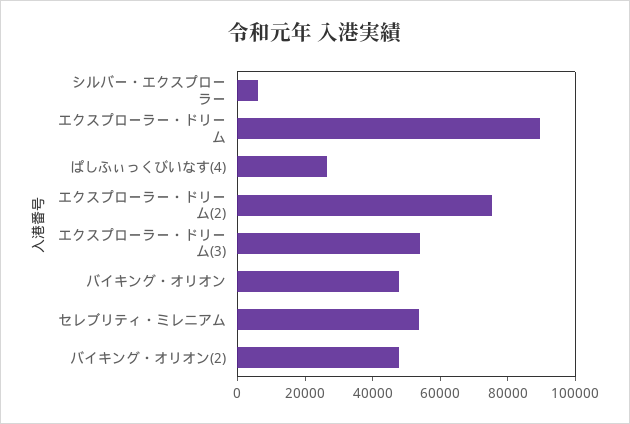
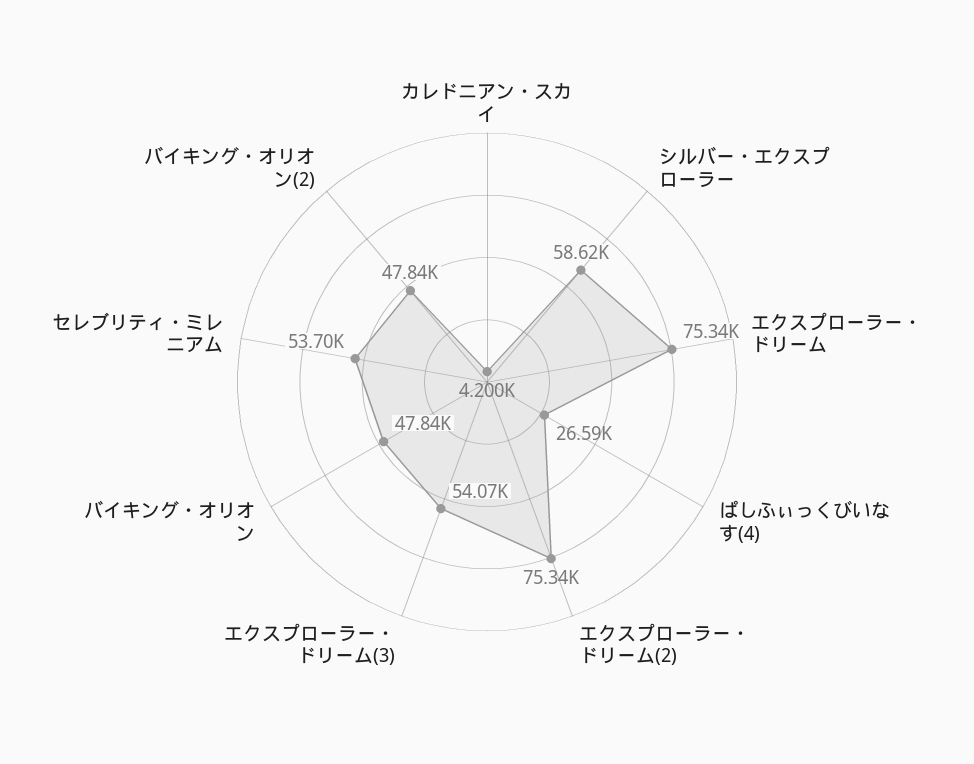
シルバー・エクスプローラー: 5000 -> 58620
エクスプローラー・ドリーム: 90000 -> 75340
カレドニアン・スカイ: none -> 4200

